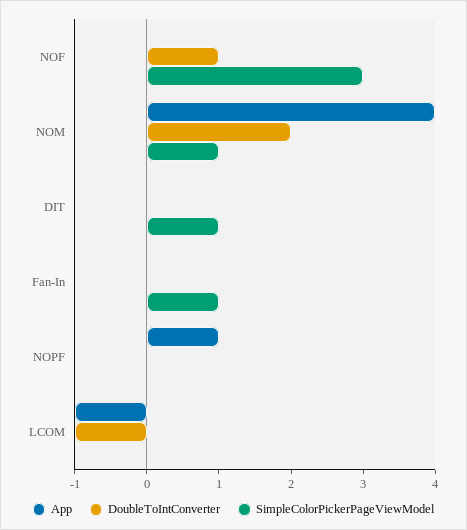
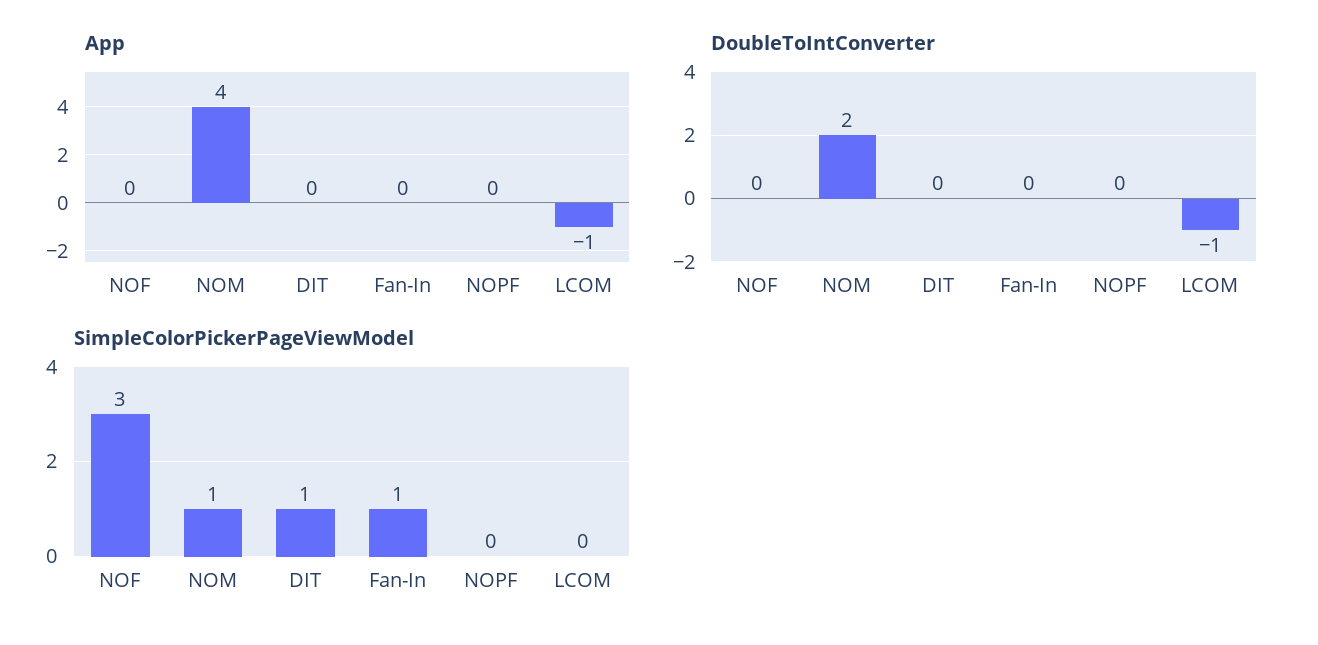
DoubleToIntConverter, NOF: 1 -> 0
App, NOPF: 1 -> 0

